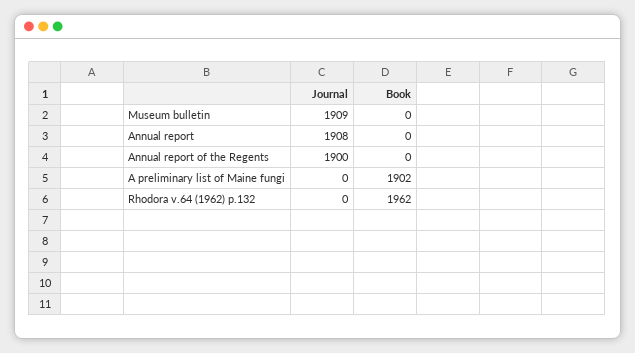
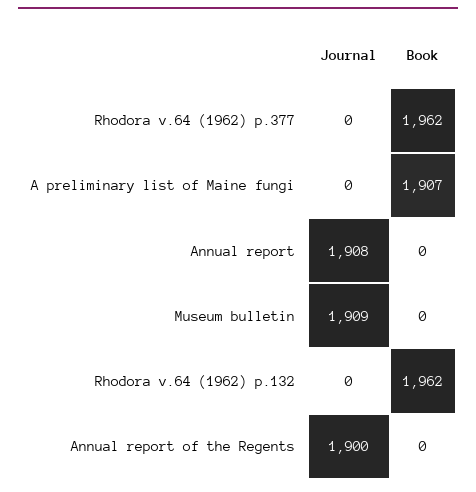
Book, A preliminary list of Maine fungi: 1902 -> 1907
Journal, Rhodora v.64 (1962) p.377: none -> 0
Book, Rhodora v.64 (1962) p.377: none -> 1962

